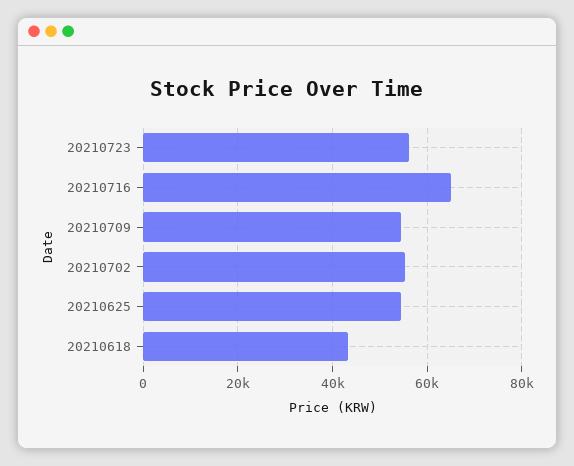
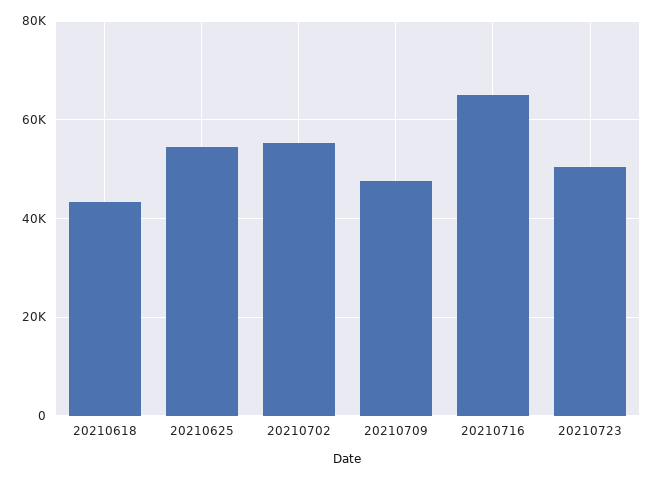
20210723: 56000 -> 50000
20210709: 54000 -> 48000

